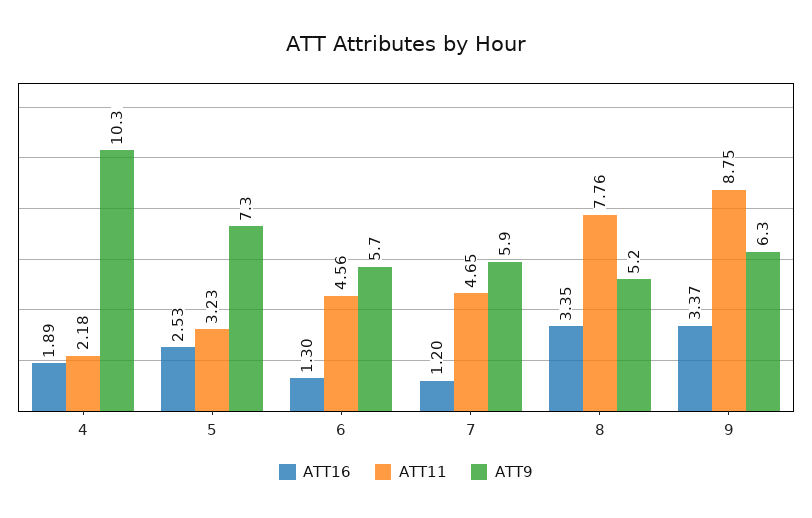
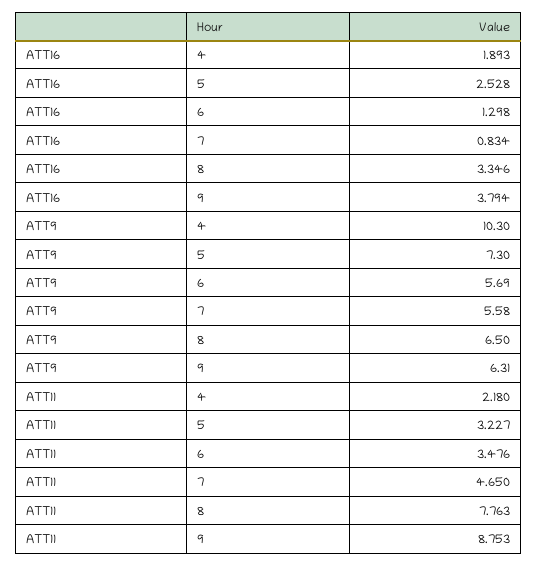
ATT11, 6: 4.56 -> 3.476
ATT16, 7: 1.2 -> 0.834
ATT9, 7: 5.9 -> 5.58
ATT9, 8: 5.2 -> 6.5
ATT16, 9: 3.37 -> 3.794

